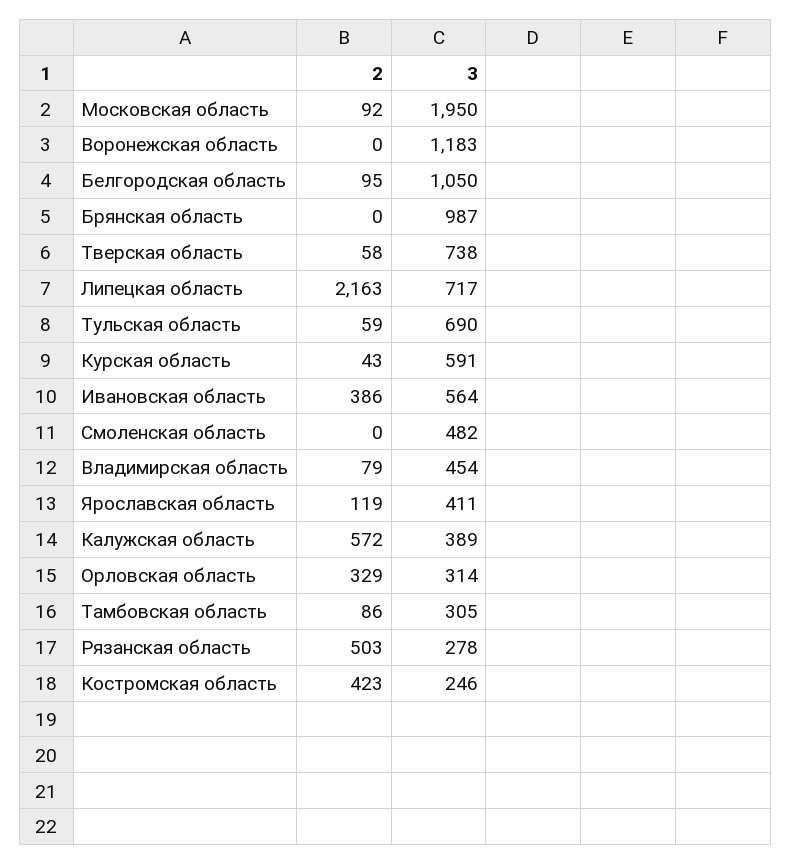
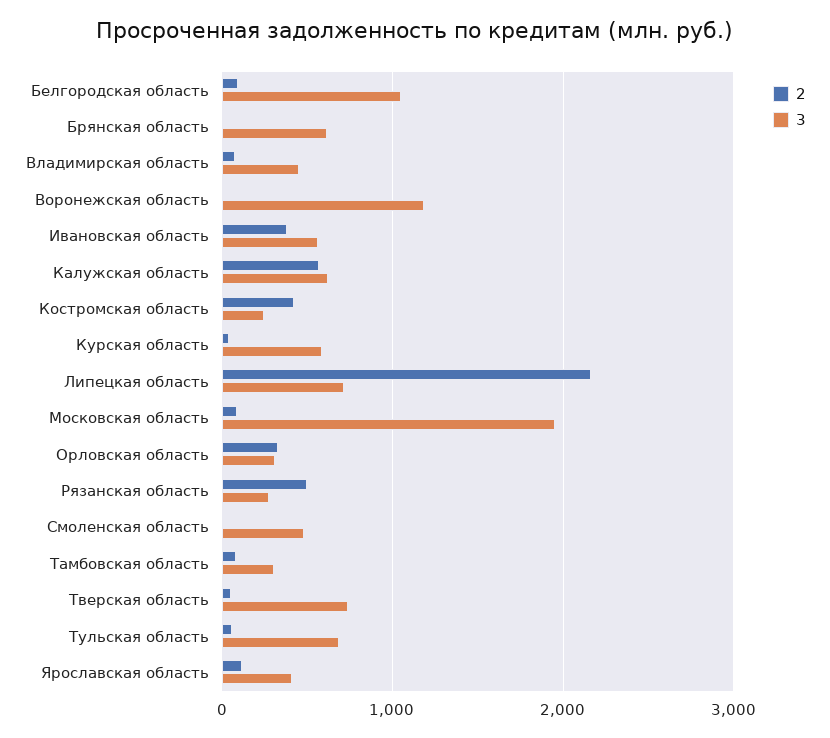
3, Брянская область: 987 -> 600
3, Калужская область: 389 -> 600

